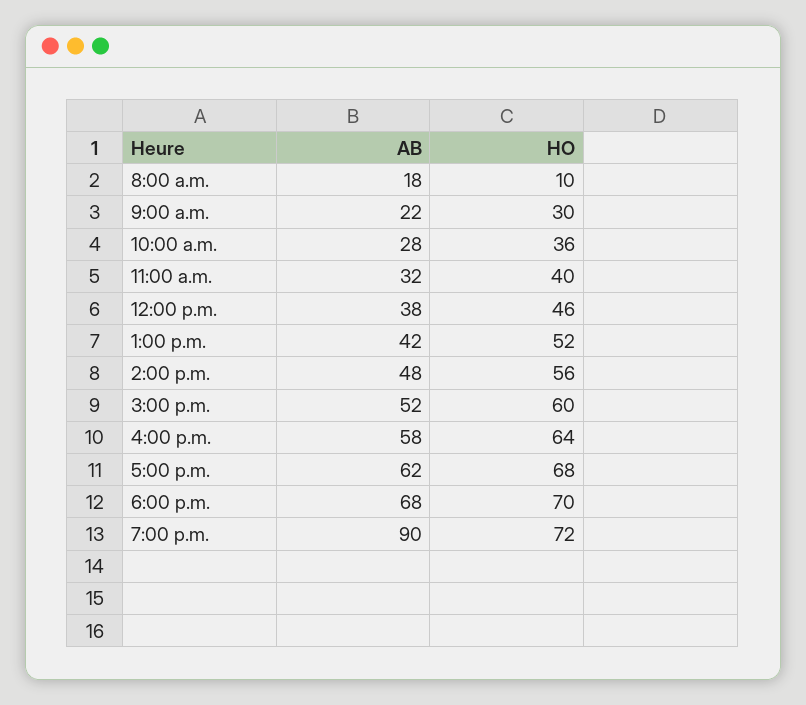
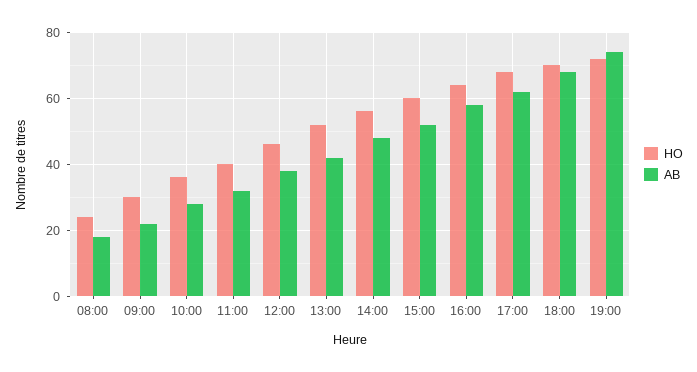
HO, 8:00 a.m.: 10 -> 25
AB, 7:00 p.m.: 90 -> 75

